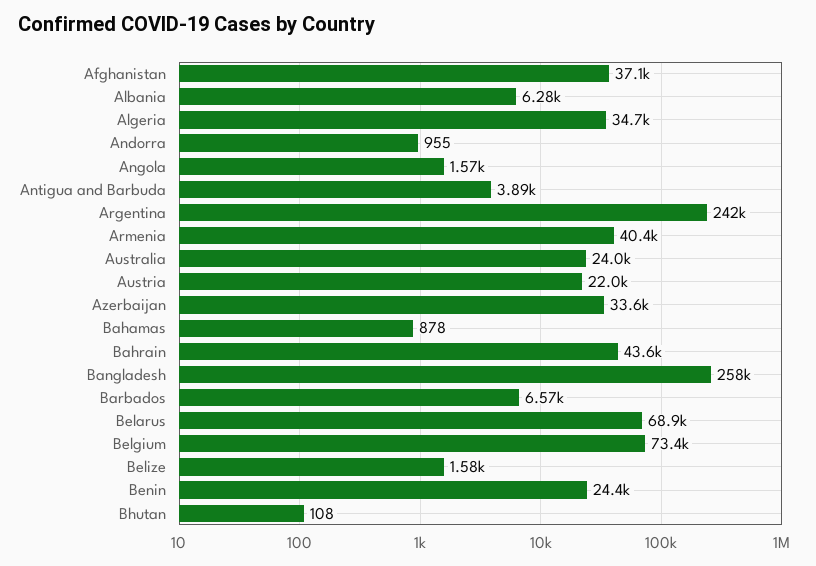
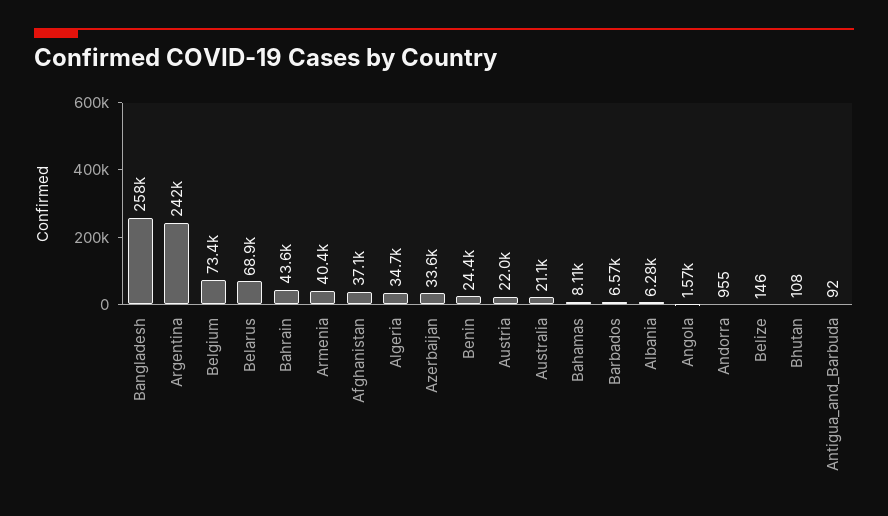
Antigua and Barbuda: 3890 -> 92
Australia: 24000 -> 21100
Bahamas: 878 -> 8110
Belize: 1580 -> 146

